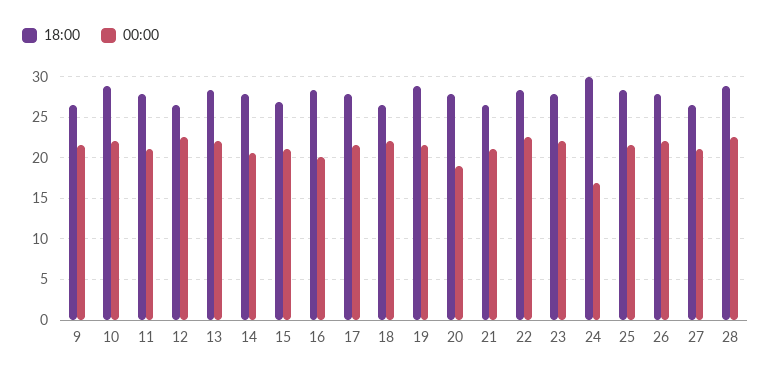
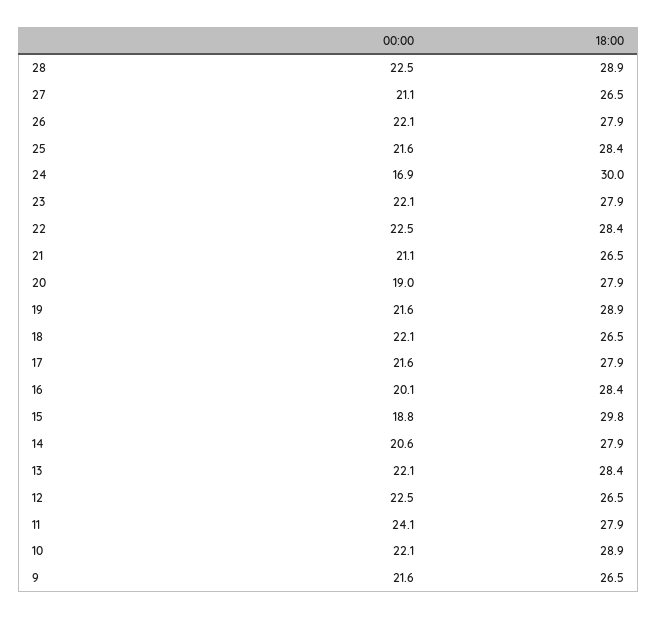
00:00, 11: 21 -> 24.1
18:00, 15: 27 -> 29.8
00:00, 15: 21 -> 18.8

